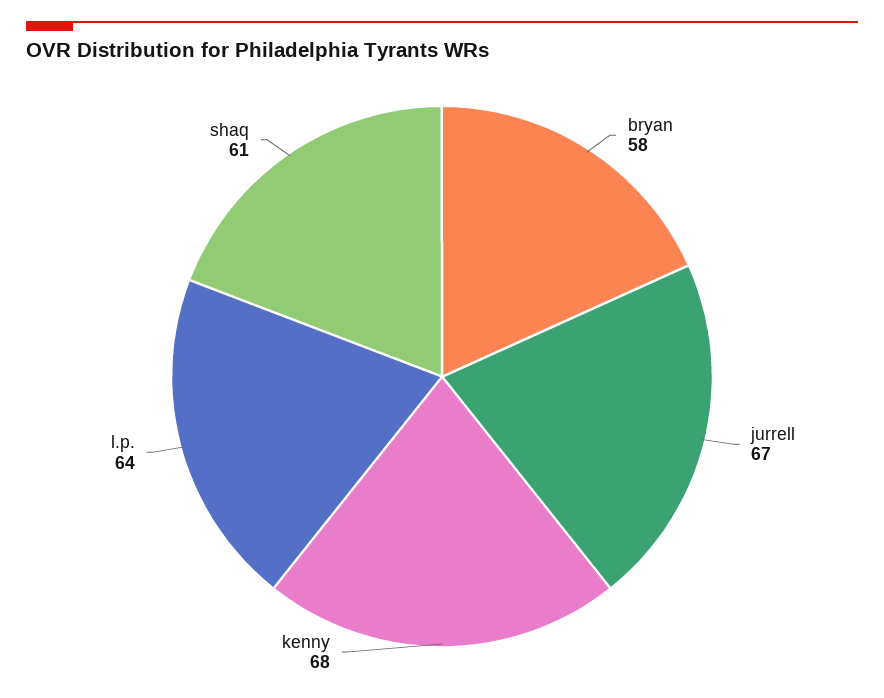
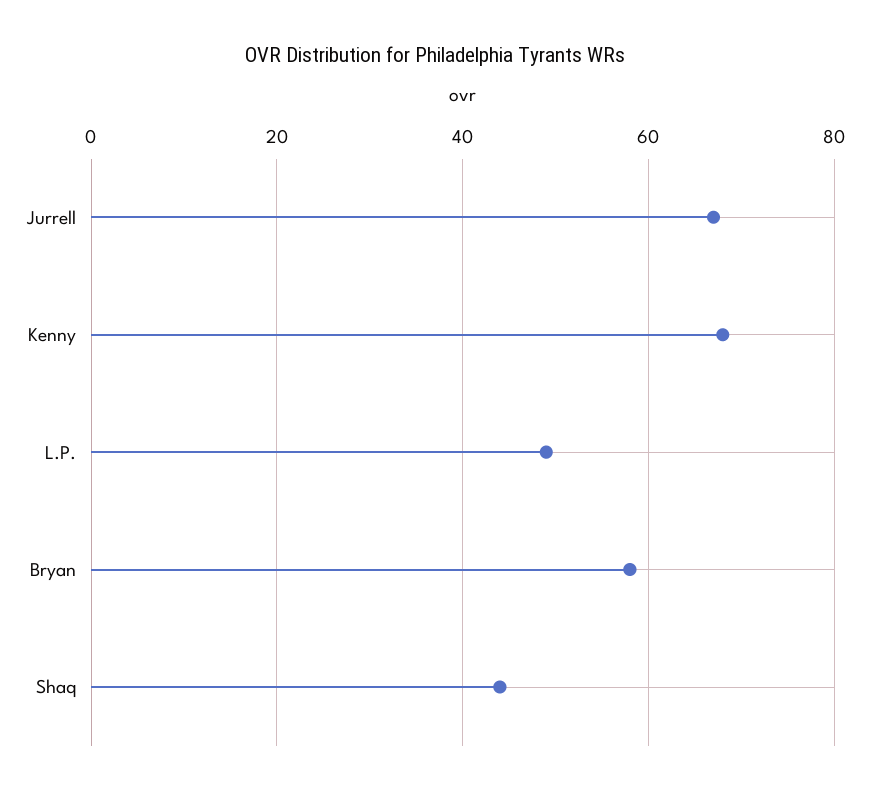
l.p.: 64 -> 50
shaq: 61 -> 45

